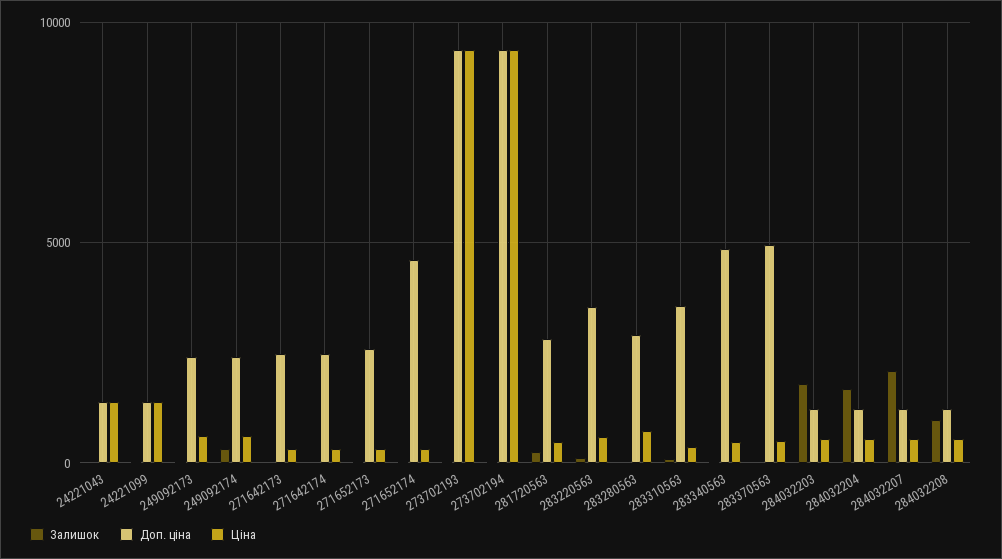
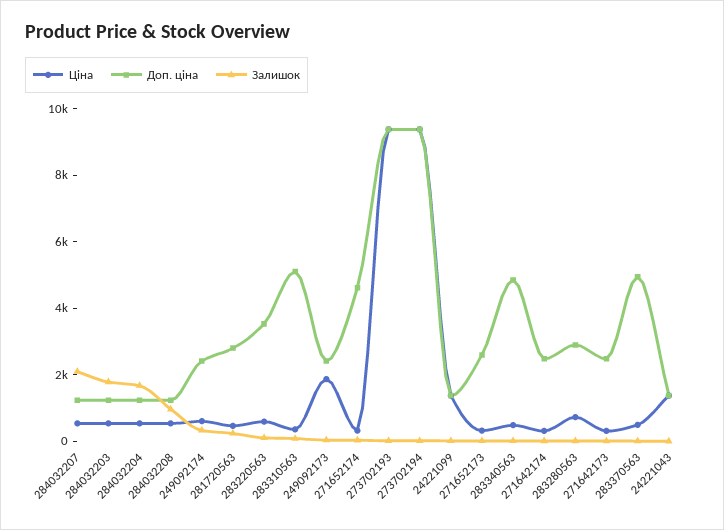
Ціна, 249092173: 500 -> 2000
Доп. ціна, 283310563: 3500 -> 5000

